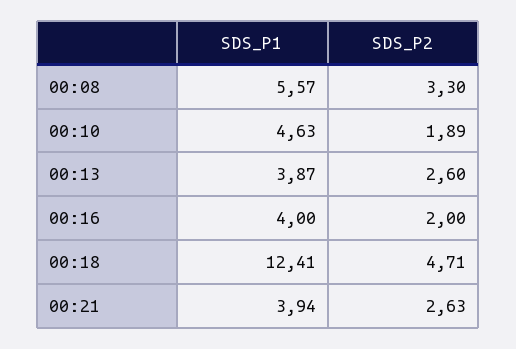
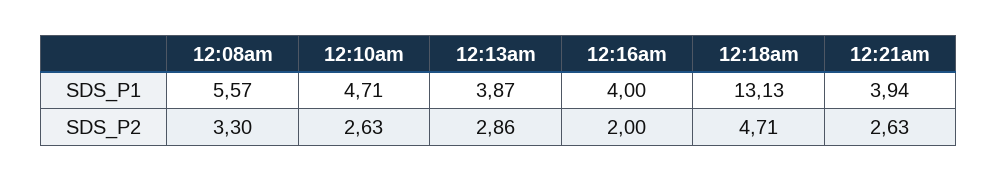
SDS_P1, 00:10: 4.63 -> 4.71
SDS_P2, 00:10: 1.89 -> 2.63
SDS_P2, 00:13: 2.6 -> 2.86
SDS_P1, 00:18: 12.41 -> 13.13

